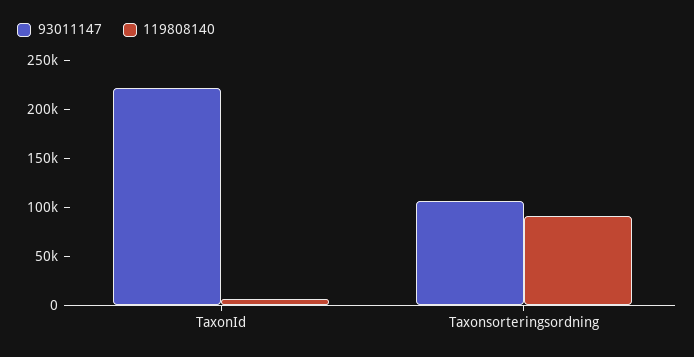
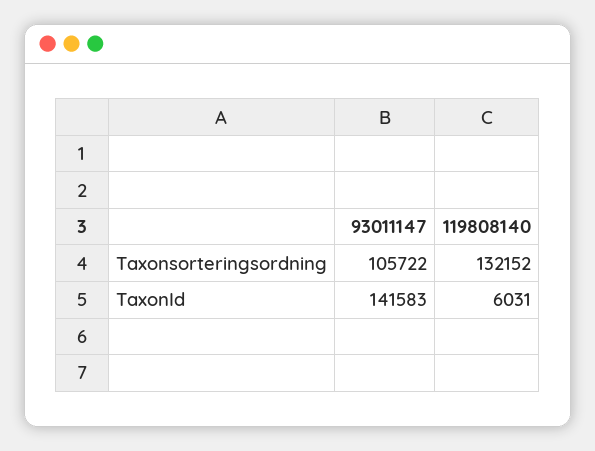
93011147, TaxonId: 220000 -> 141583
119808140, Taxonsorteringsordning: 90000 -> 132152

